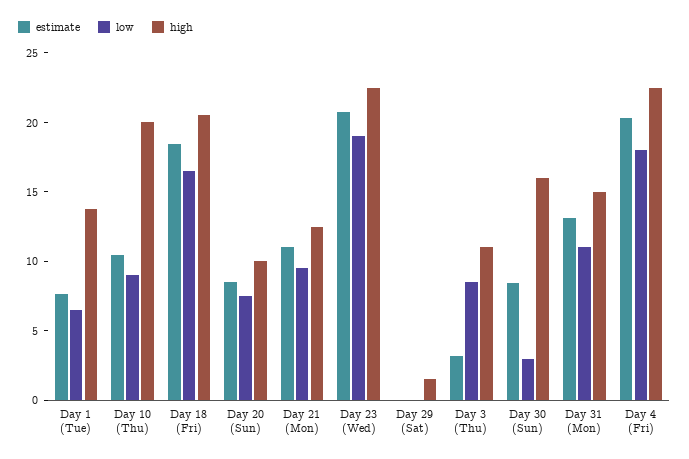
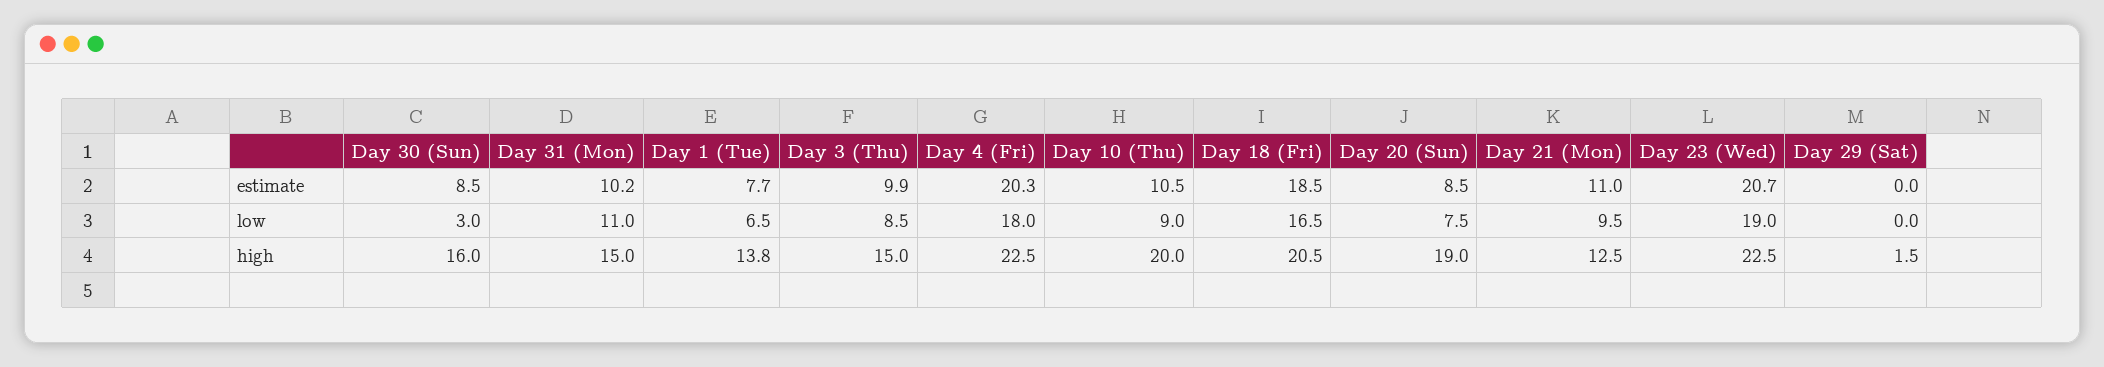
high, Day 20 (Sun): 10 -> 19
estimate, Day 3 (Thu): 3 -> 9.9
high, Day 3 (Thu): 11 -> 15
estimate, Day 31 (Mon): 13 -> 10.2

